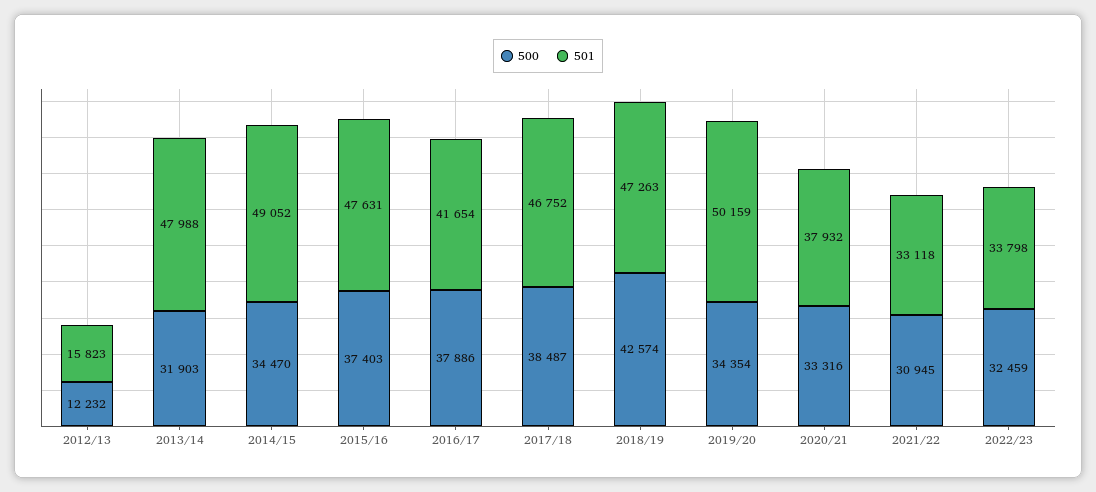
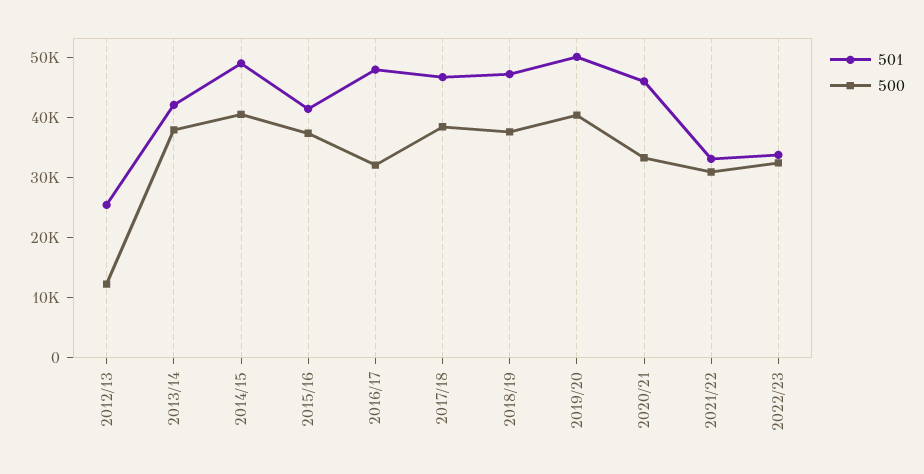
501, 2012/13: 15823 -> 26000
500, 2013/14: 31903 -> 38000
501, 2013/14: 47988 -> 42000
500, 2014/15: 34470 -> 40000
501, 2015/16: 47631 -> 42000
500, 2016/17: 37886 -> 32000
501, 2016/17: 41654 -> 48000
500, 2018/19: 42574 -> 38000
500, 2019/20: 34354 -> 40000
501, 2020/21: 37932 -> 46000

